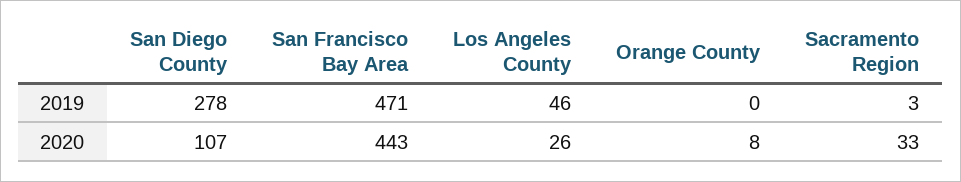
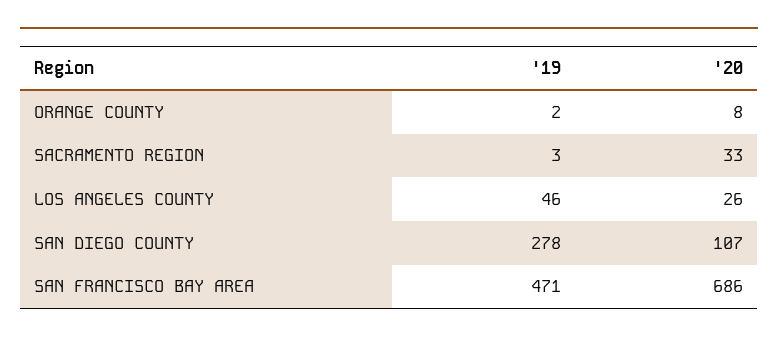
Orange County, 2019: 0 -> 2
San Francisco Bay Area, 2020: 443 -> 686

